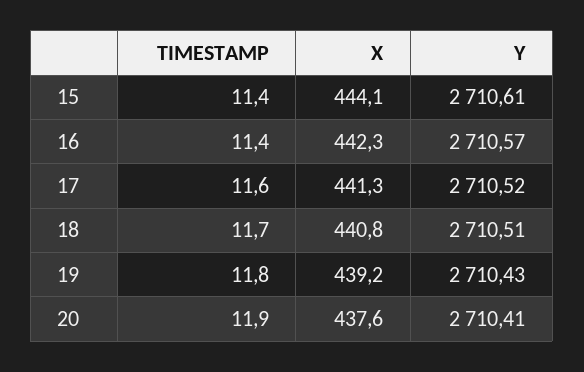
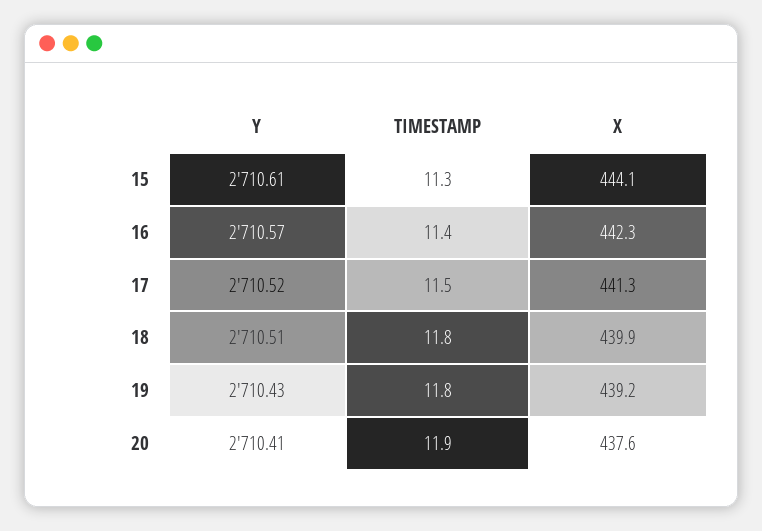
TIMESTAMP, 15: 11.4 -> 11.3
TIMESTAMP, 17: 11.6 -> 11.5
TIMESTAMP, 18: 11.7 -> 11.8
X, 18: 440.8 -> 439.9

